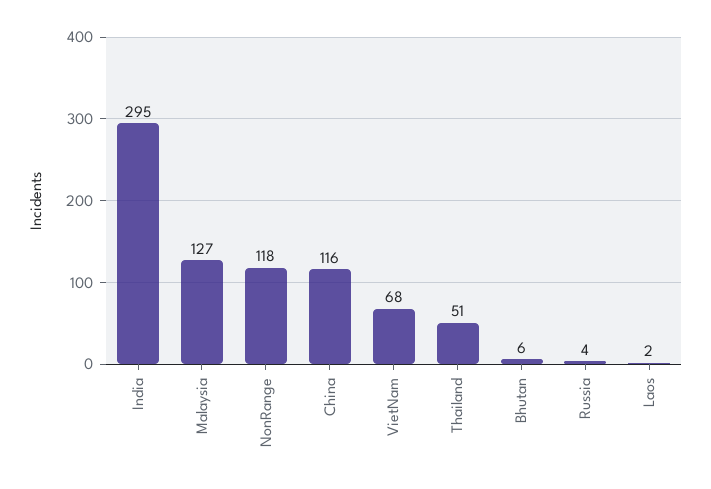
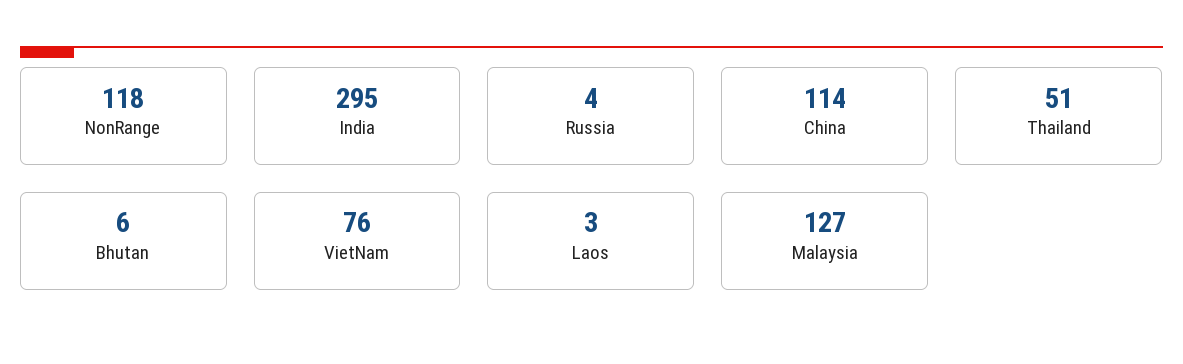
China: 116 -> 114
VietNam: 68 -> 76
Laos: 2 -> 3

